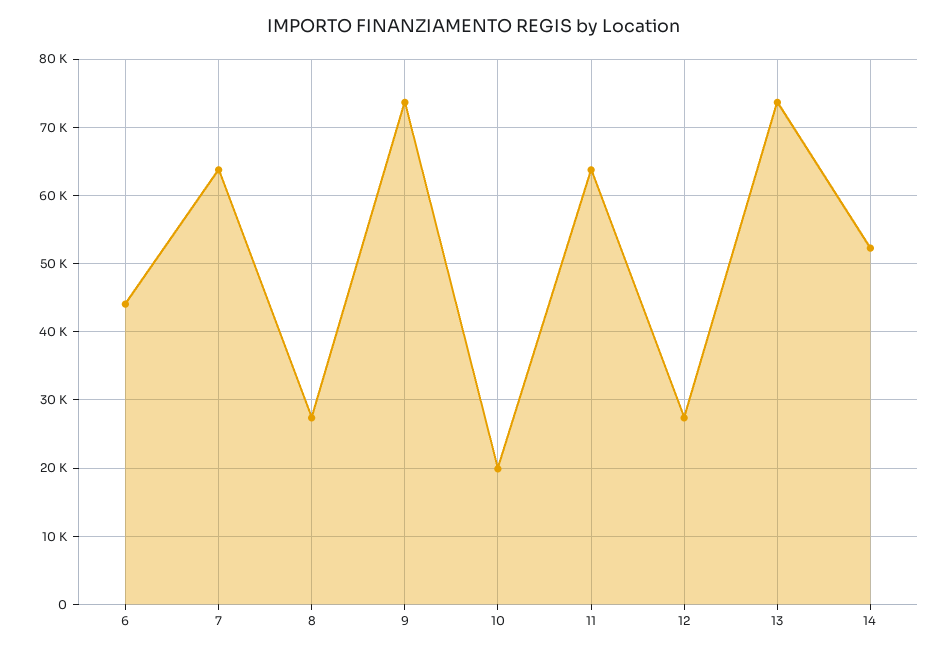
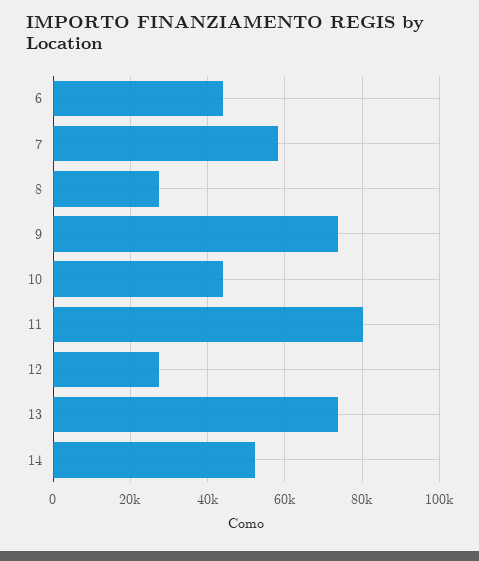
7: 64000 -> 58000
10: 20000 -> 44000
11: 64000 -> 80000

